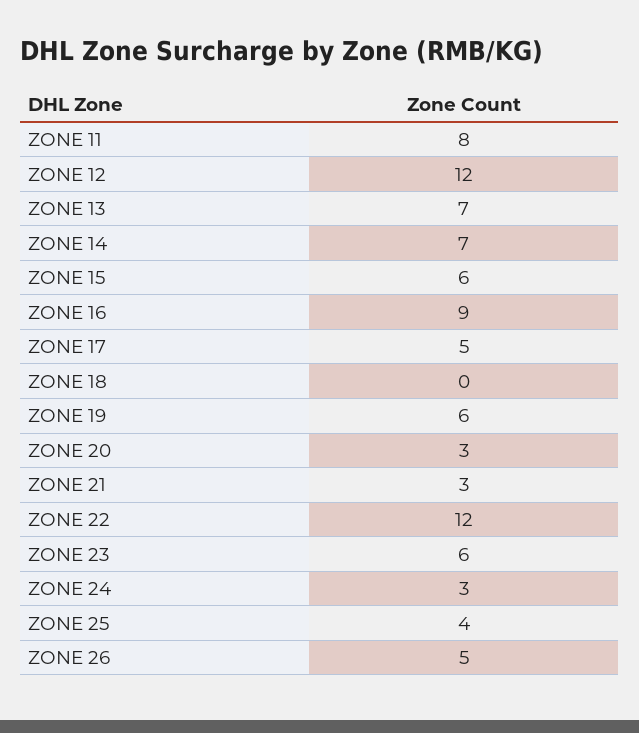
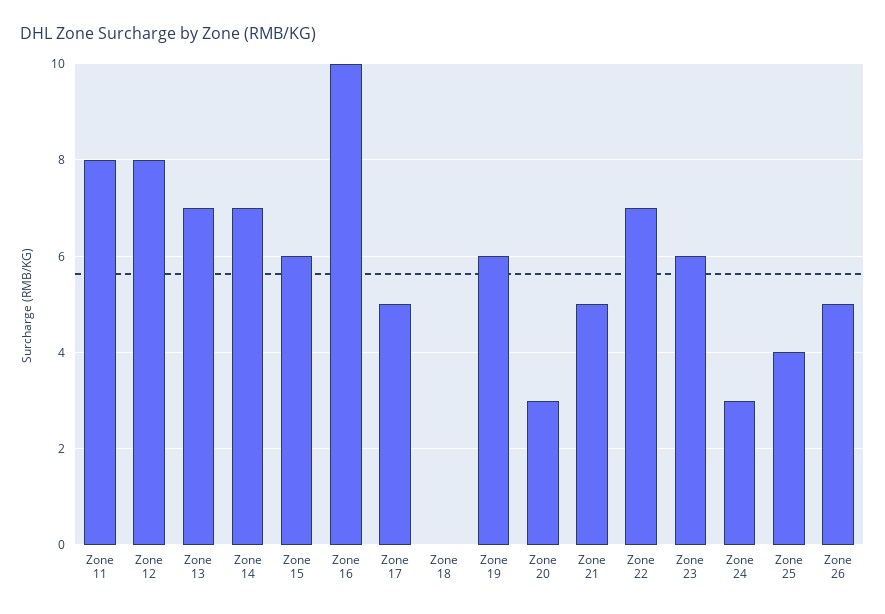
ZONE 12: 12 -> 8
ZONE 16: 9 -> 10
ZONE 21: 3 -> 5
ZONE 22: 12 -> 7

